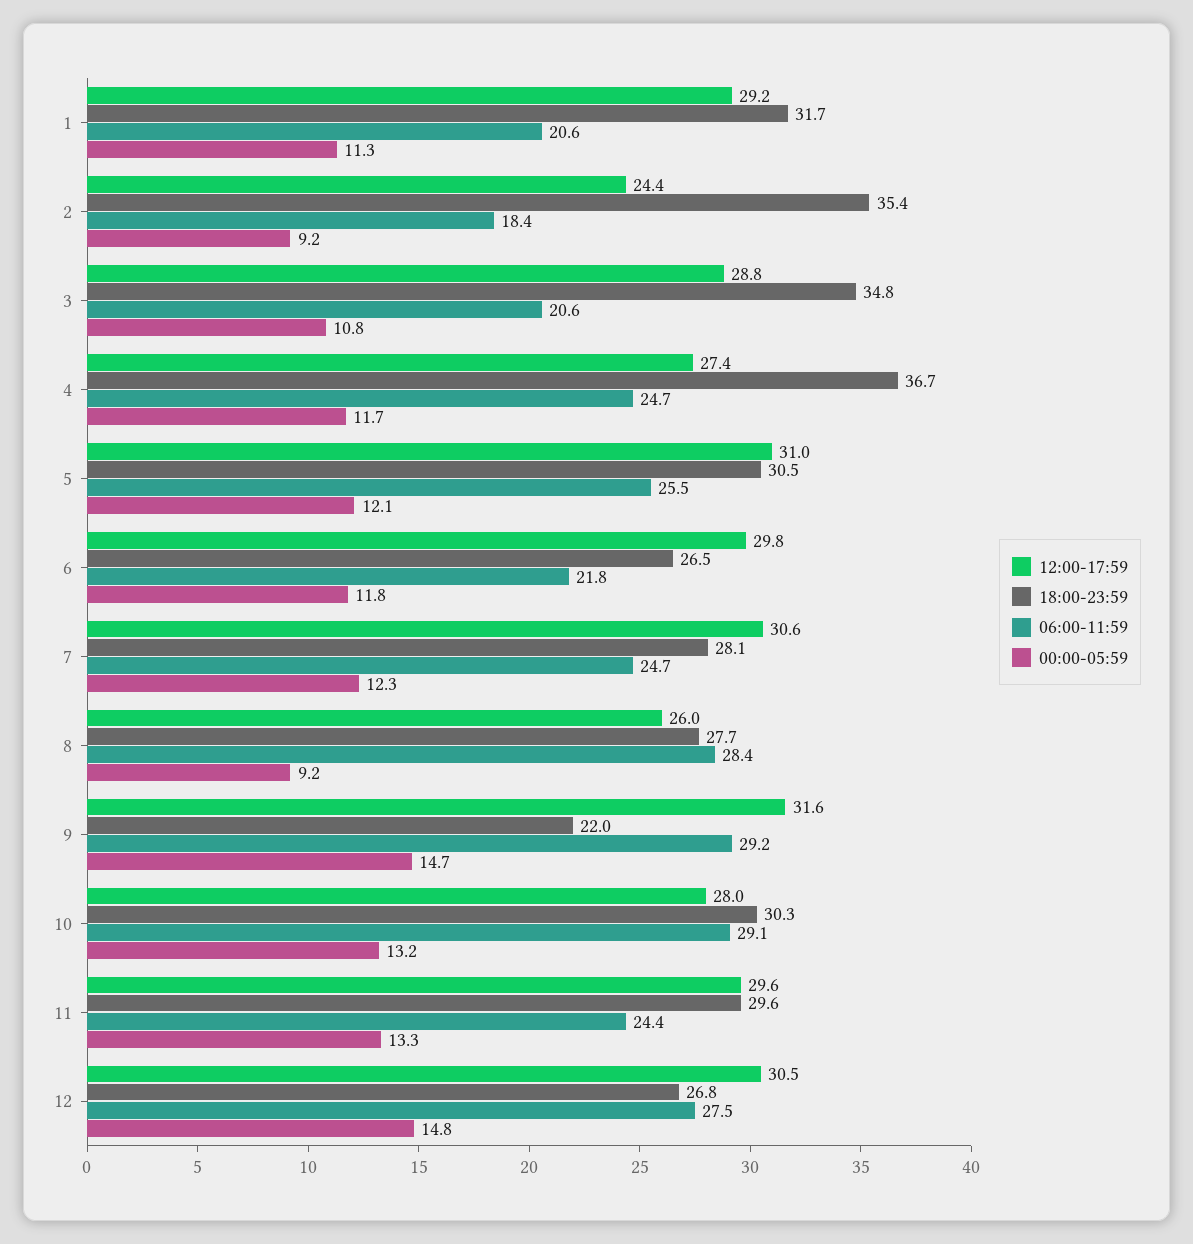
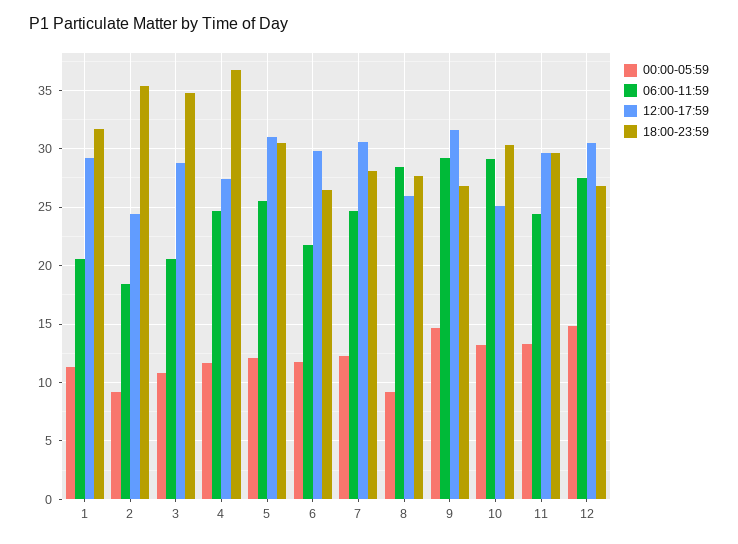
18:00-23:59, 9: 22 -> 27
12:00-17:59, 10: 28 -> 25

